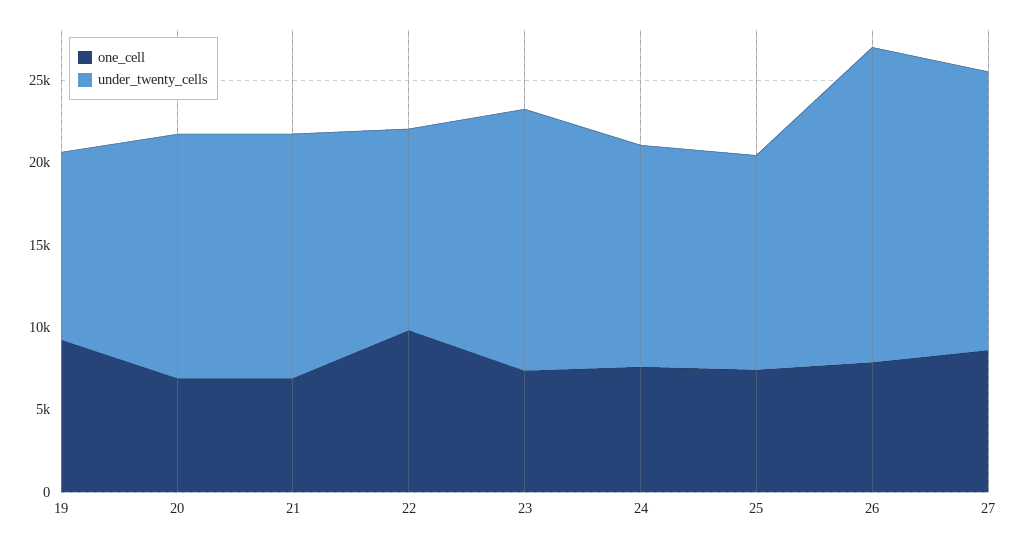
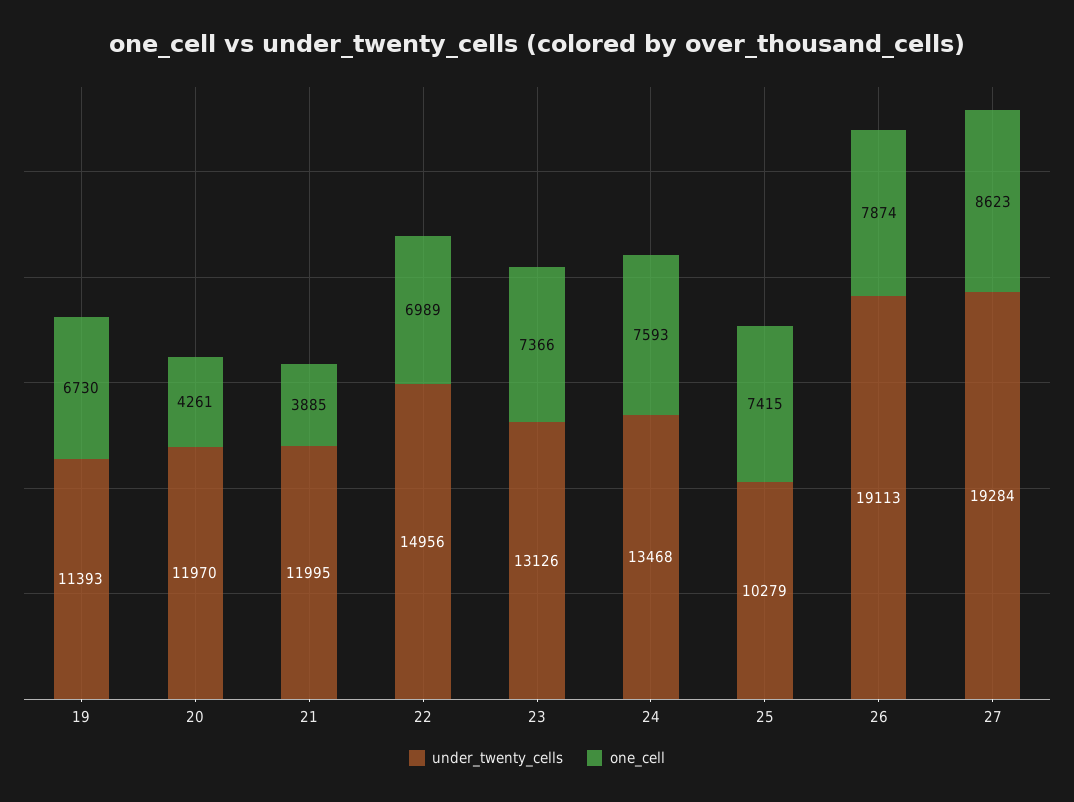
one_cell, 19: 9000 -> 6730
one_cell, 20: 7000 -> 4261
under_twenty_cells, 20: 15000 -> 11970
one_cell, 21: 7000 -> 3885
under_twenty_cells, 21: 15000 -> 11995
one_cell, 22: 10000 -> 6989
under_twenty_cells, 22: 12000 -> 14956
under_twenty_cells, 23: 16000 -> 13126
under_twenty_cells, 25: 13000 -> 10279
under_twenty_cells, 27: 17000 -> 19284

